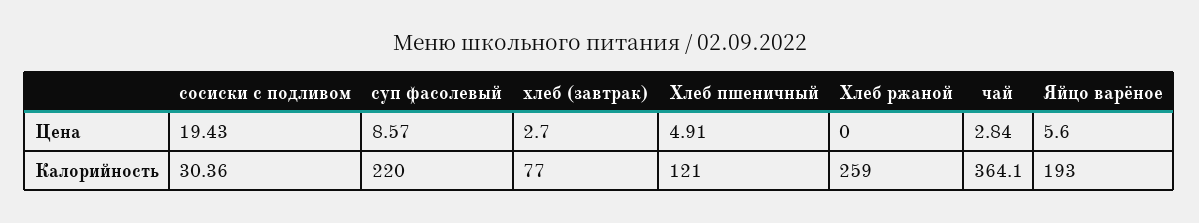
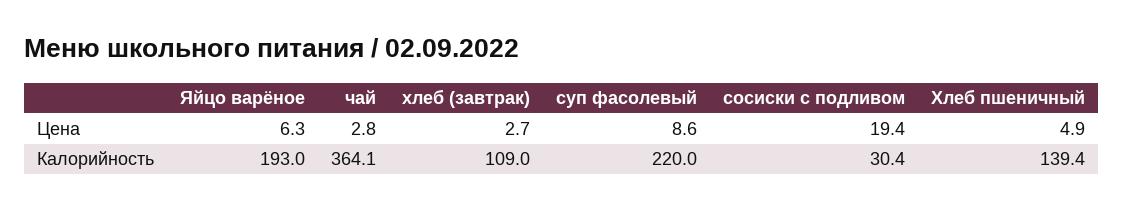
Хлеб ржаной, Цена: 0 -> none
Яйцо варёное, Цена: 5.6 -> 6.3
хлеб (завтрак), Калорийность: 77 -> 109
Хлеб пшеничный, Калорийность: 121 -> 139.4
Хлеб ржаной, Калорийность: 259 -> none

